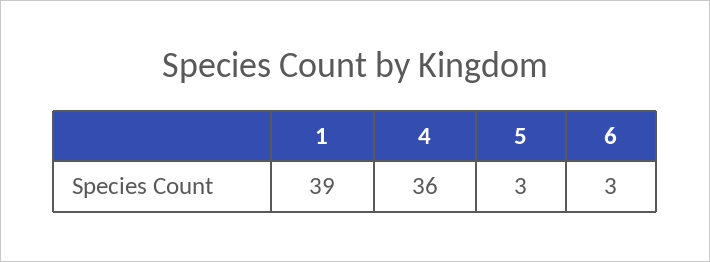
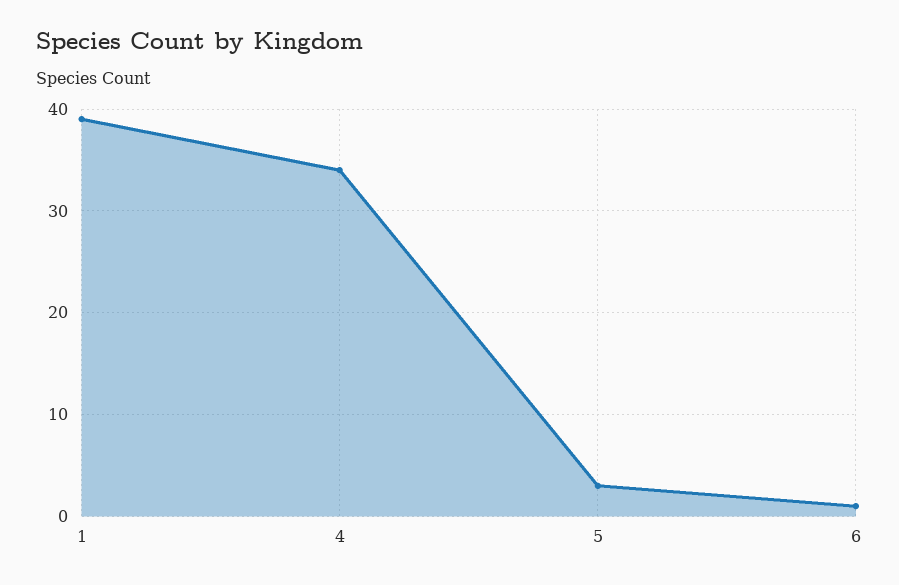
4: 36 -> 34
6: 3 -> 1

